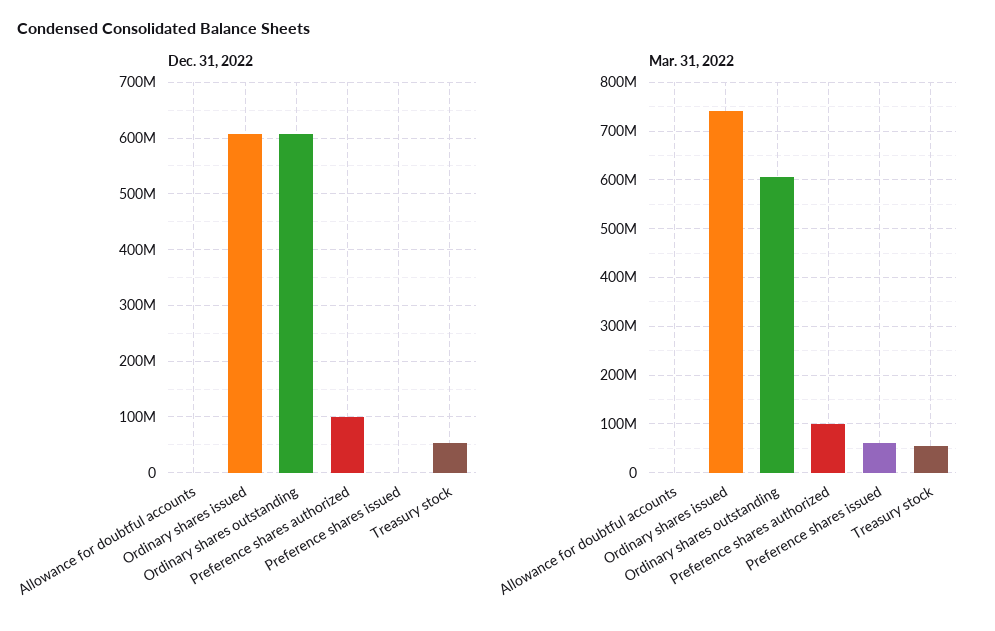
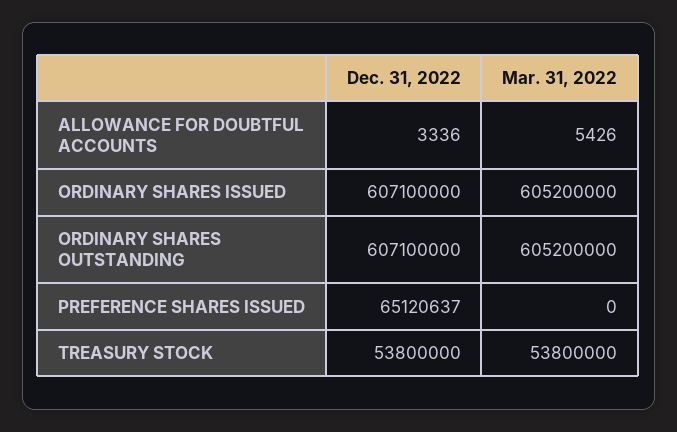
Dec. 31, 2022, Preference shares authorized: 100000000 -> none
Dec. 31, 2022, Preference shares issued: 0 -> 65120637
Mar. 31, 2022, Ordinary shares issued: 740000000 -> 605200000
Mar. 31, 2022, Preference shares authorized: 100000000 -> none
Mar. 31, 2022, Preference shares issued: 60000000 -> 0

